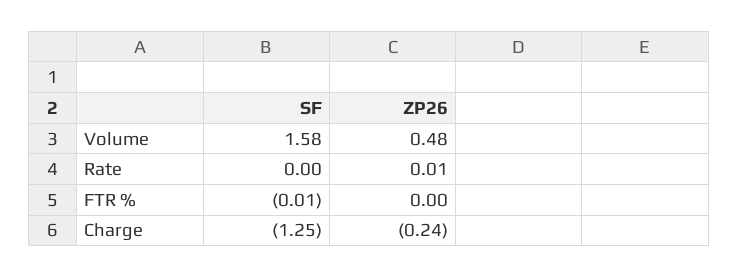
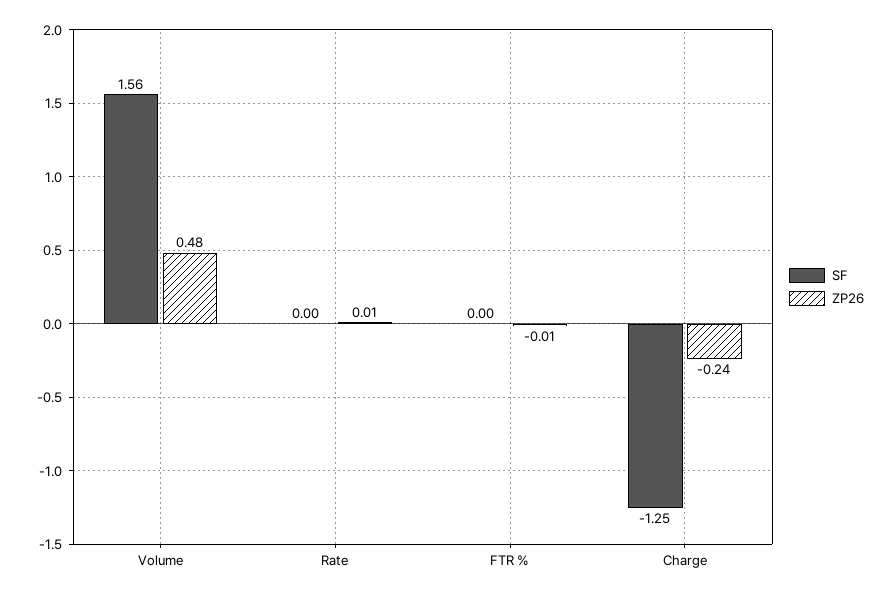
SF, Volume: 1.58 -> 1.56
SF, FTR %: -0.01 -> 0
ZP26, FTR %: 0 -> -0.01

